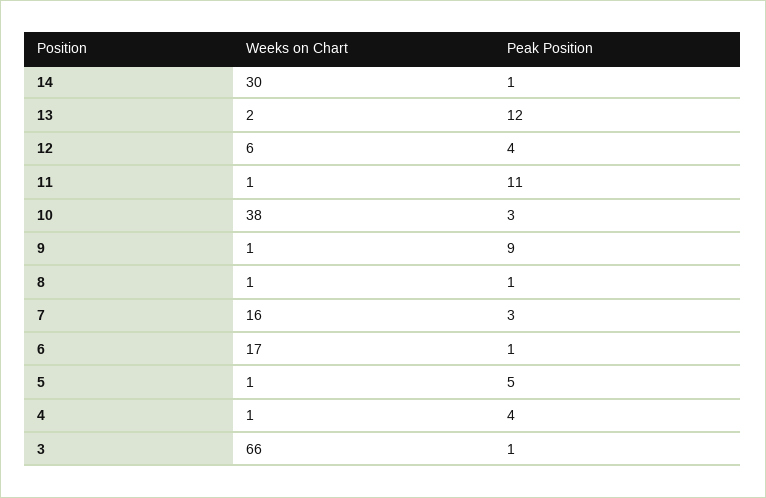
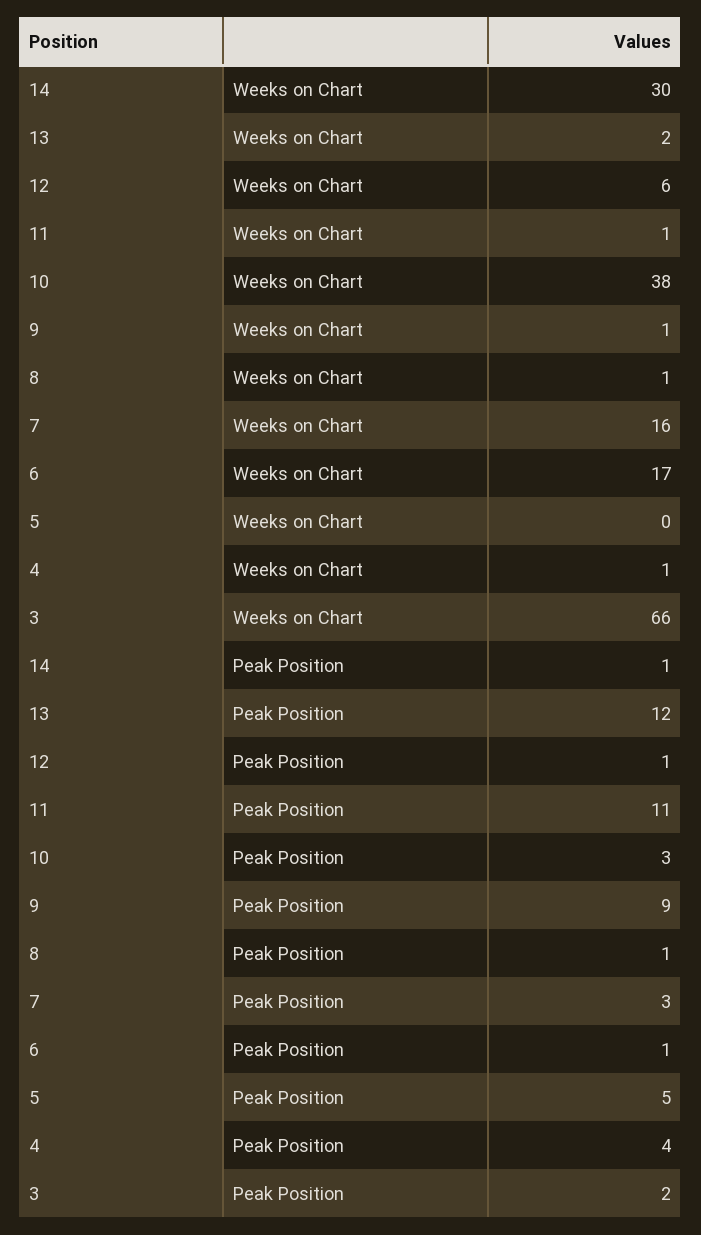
Peak Position, 12: 4 -> 1
Weeks on Chart, 5: 1 -> 0
Peak Position, 3: 1 -> 2

